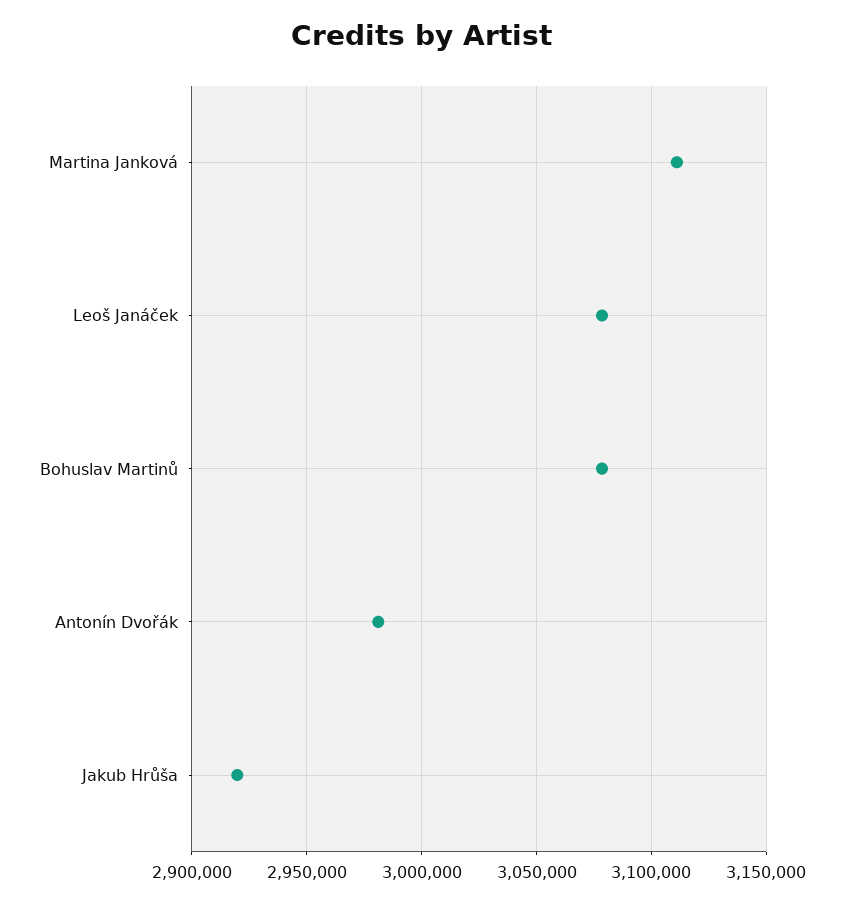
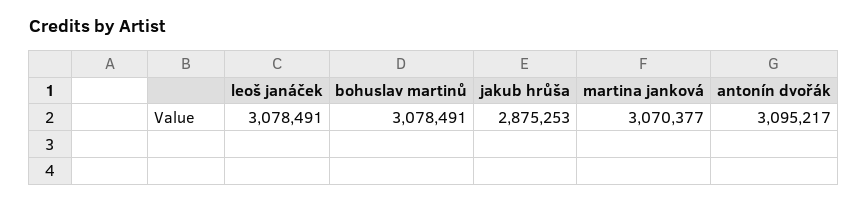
Martina Janková: 3110000 -> 3070377
Antonín Dvořák: 2980000 -> 3095217
Jakub Hrůša: 2920000 -> 2875253

